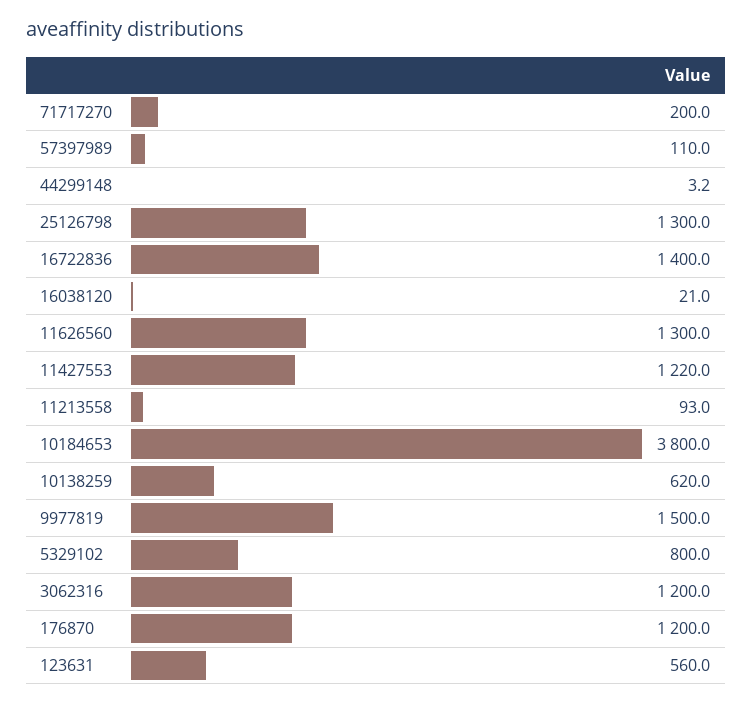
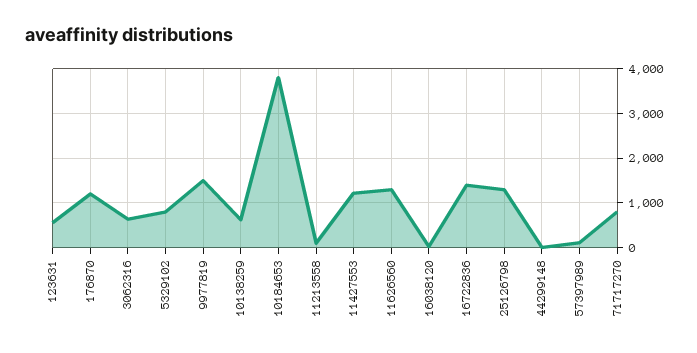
71717270: 200 -> 800
3062316: 1200 -> 600

